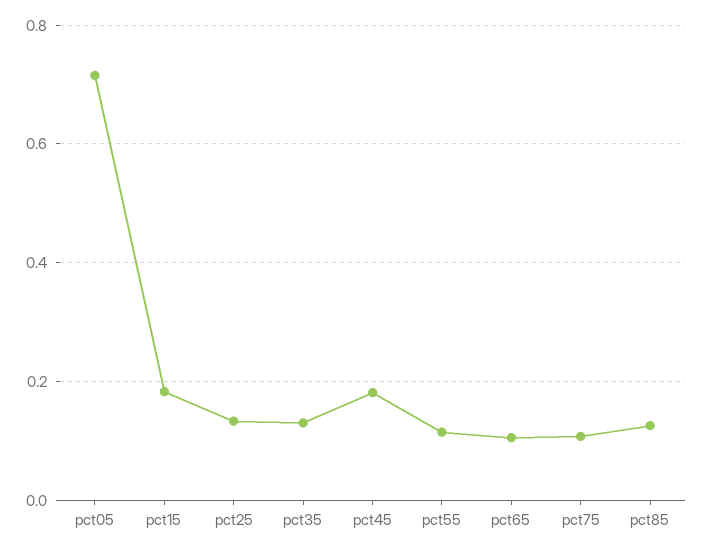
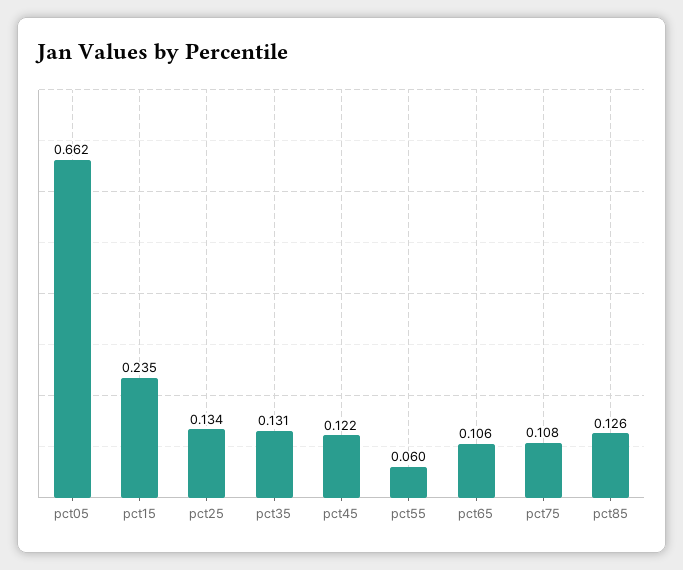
pct05: 0.72 -> 0.662
pct15: 0.18 -> 0.235
pct45: 0.18 -> 0.122
pct55: 0.12 -> 0.06

